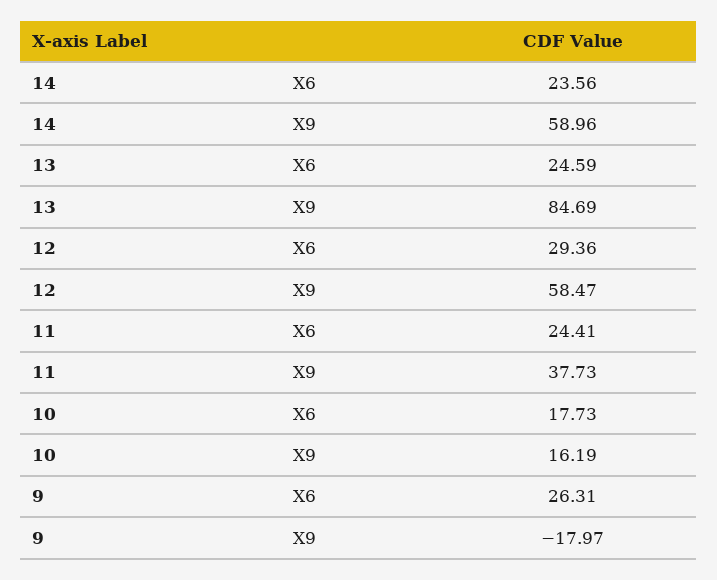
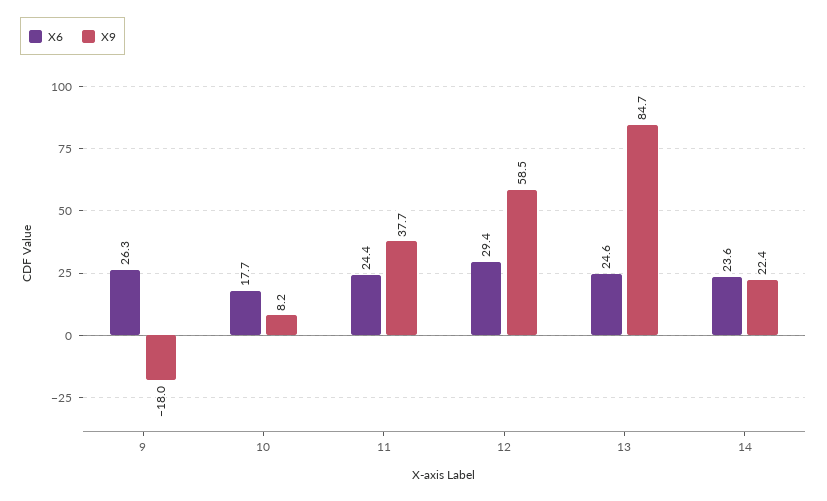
X9, 14: 58.96 -> 22.4
X9, 10: 16.19 -> 8.2

